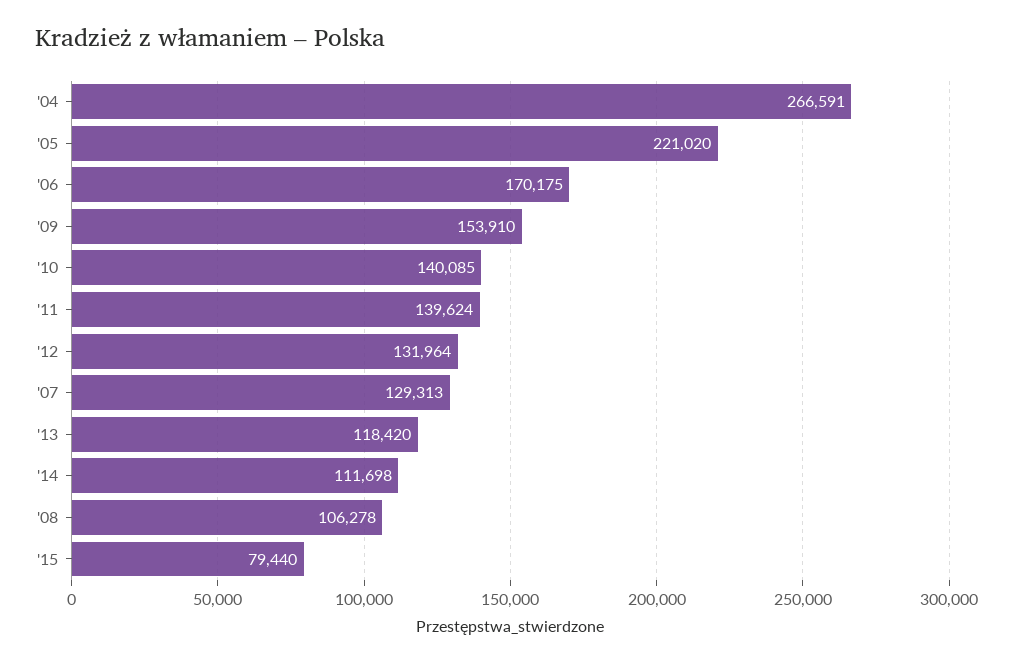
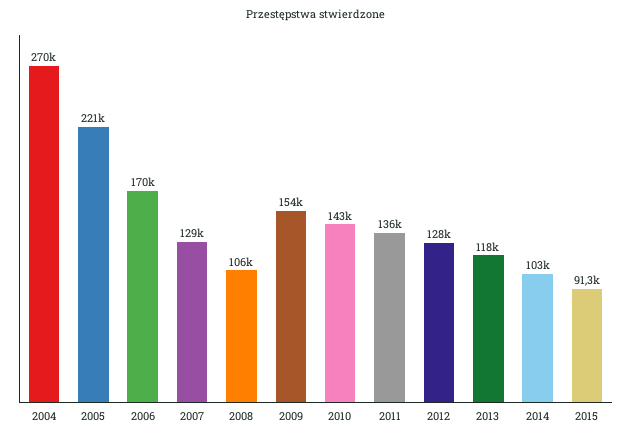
'04: 266591 -> 270000
'10: 140085 -> 143000
'11: 139624 -> 136000
'12: 131964 -> 128000
'14: 111698 -> 103000
'15: 79440 -> 91300

